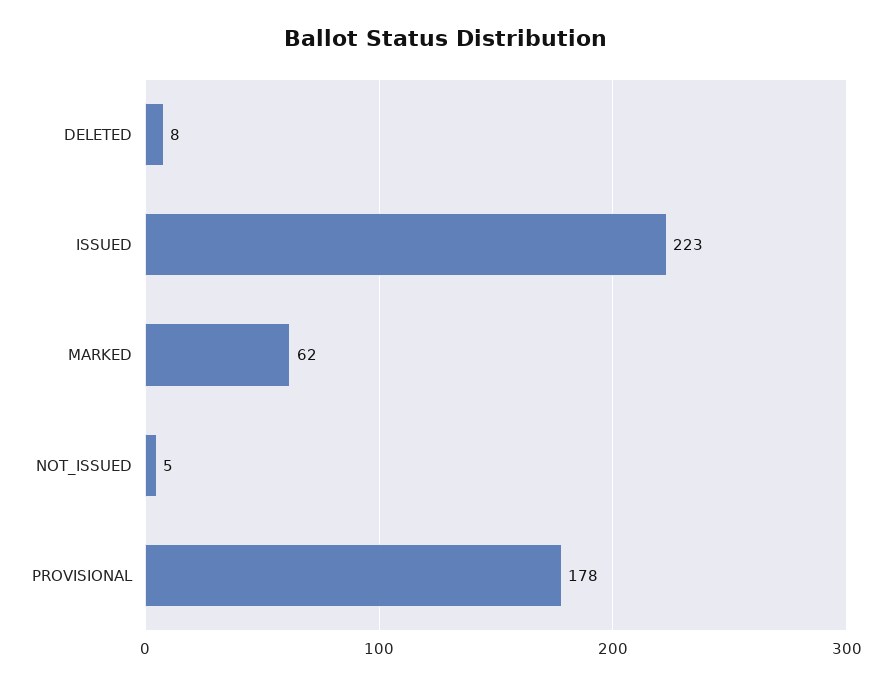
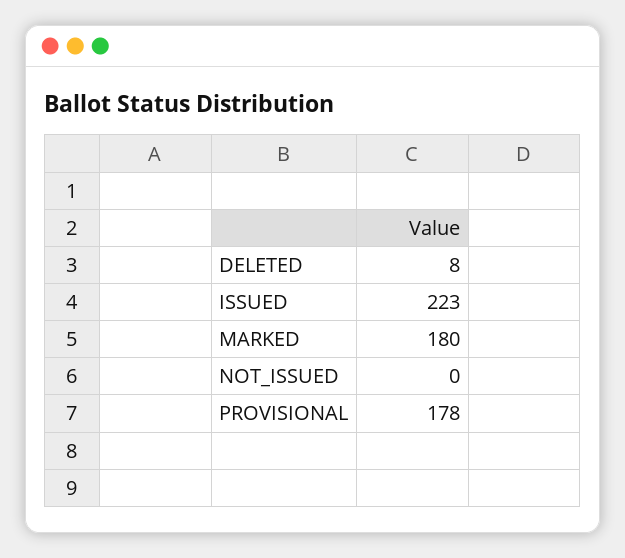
MARKED: 62 -> 180
NOT_ISSUED: 5 -> 0

